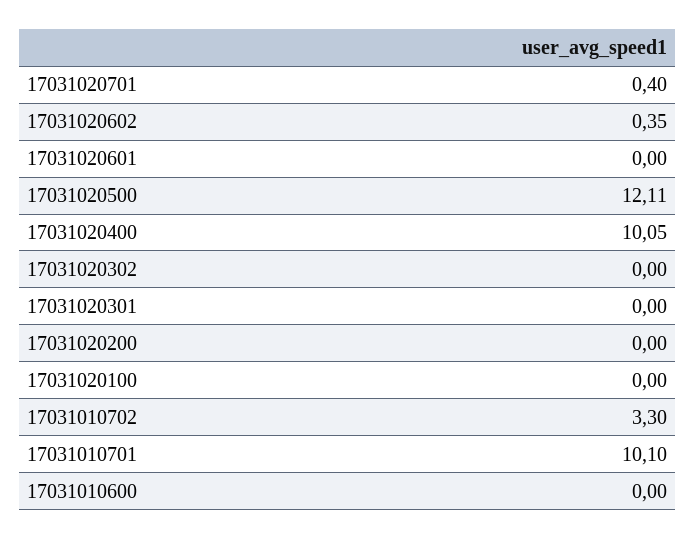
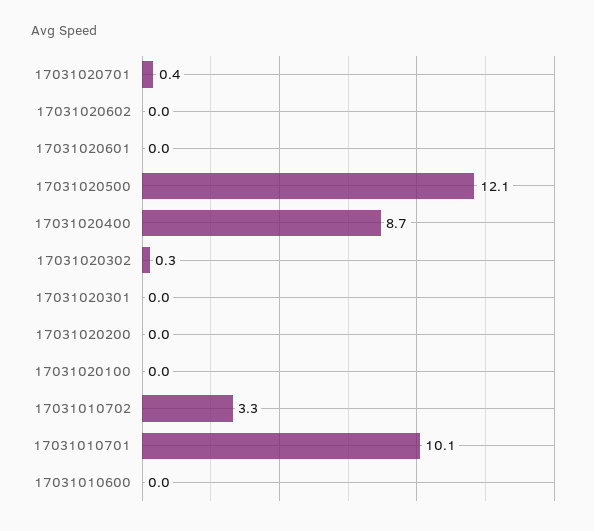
17031020602: 0.35 -> 0
17031020400: 10.05 -> 8.7
17031020302: 0 -> 0.3

